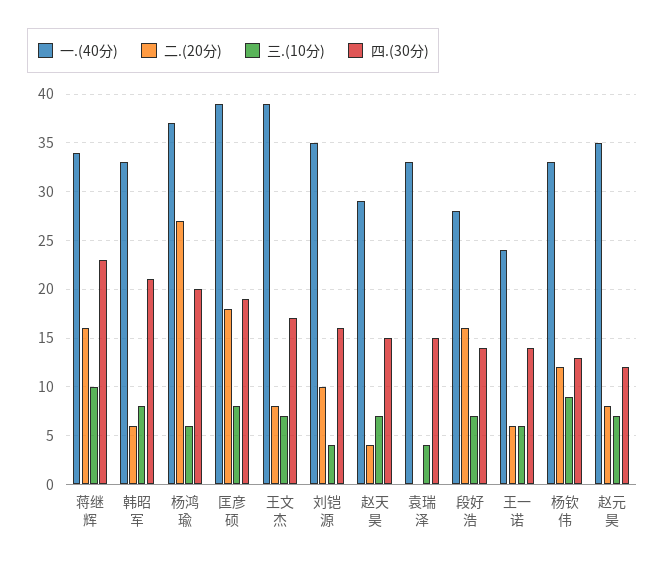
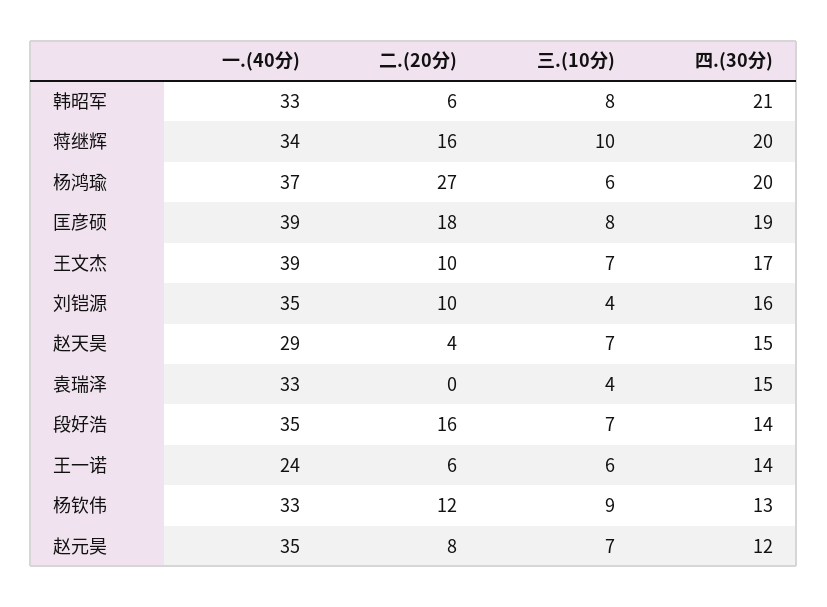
四.(30分), 蒋继辉: 23 -> 20
二.(20分), 王文杰: 8 -> 10
一.(40分), 段好浩: 28 -> 35

